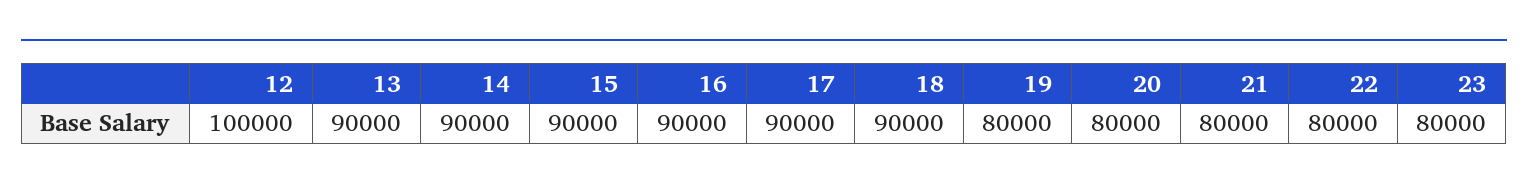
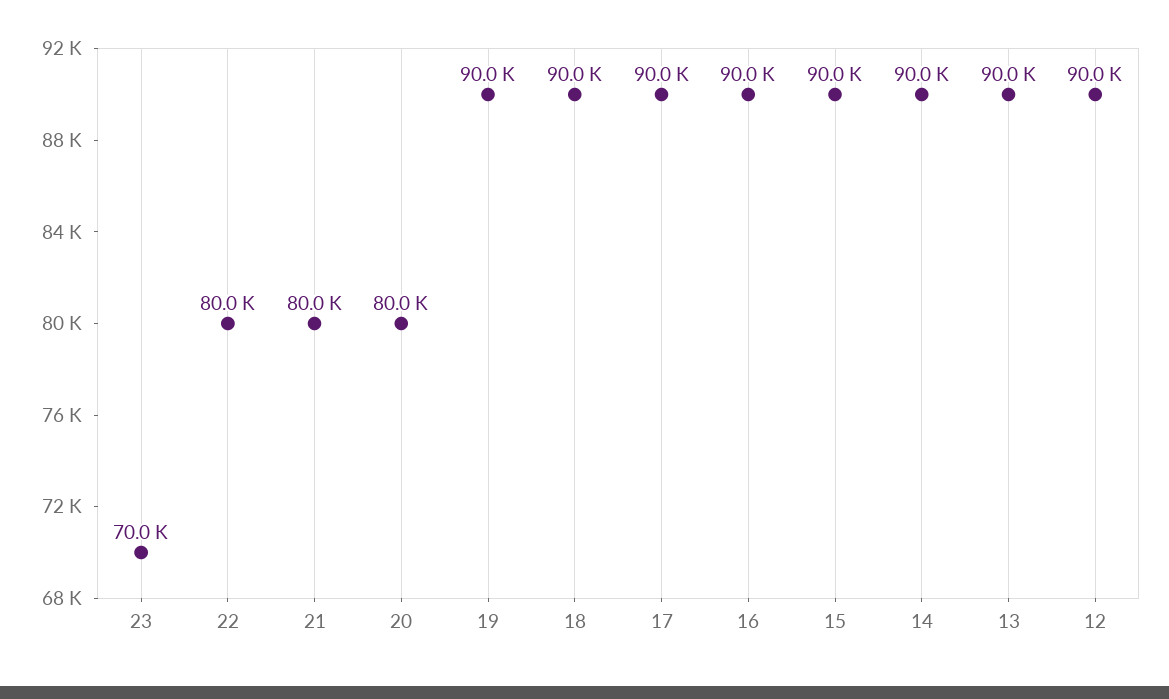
12: 100000 -> 90000
19: 80000 -> 90000
23: 80000 -> 70000

